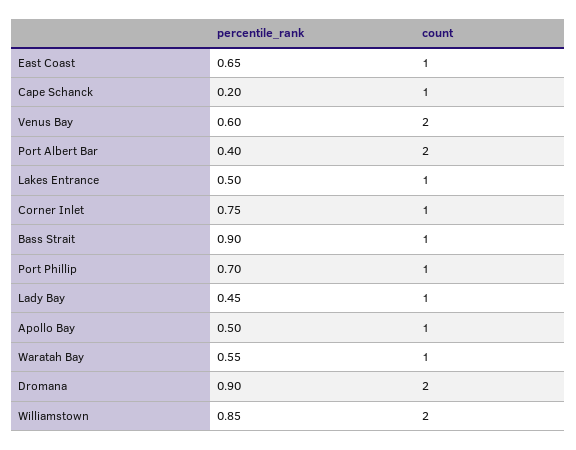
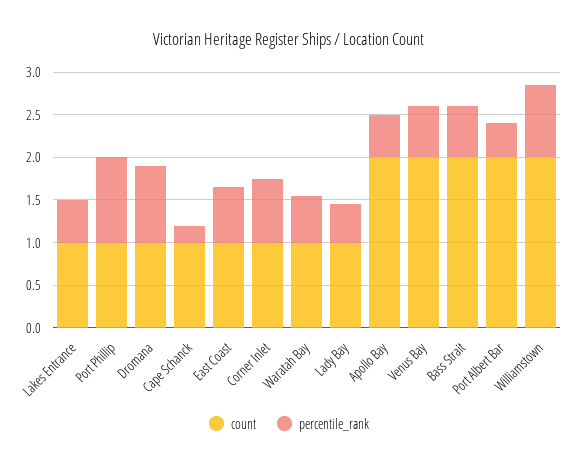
percentile_rank, Bass Strait: 0.9 -> 0.6
count, Bass Strait: 1 -> 2
percentile_rank, Port Phillip: 0.7 -> 1
count, Apollo Bay: 1 -> 2
count, Dromana: 2 -> 1

